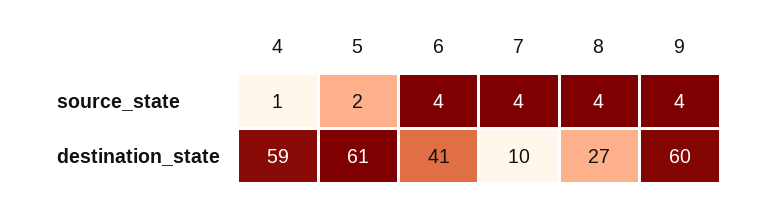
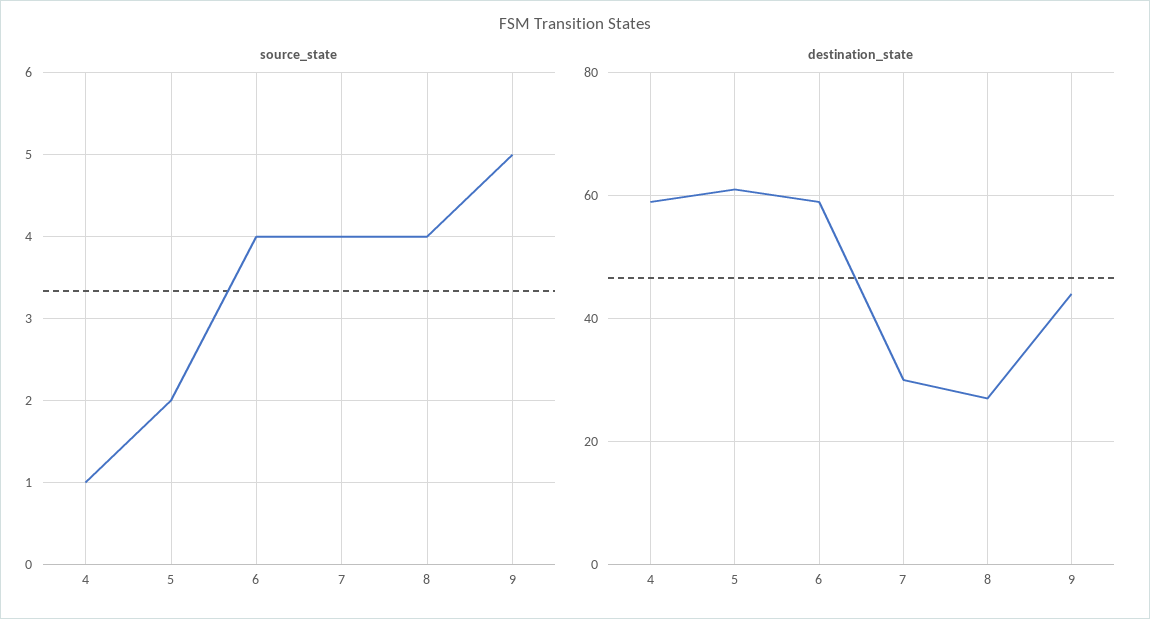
source_state, 9: 4 -> 5
destination_state, 6: 41 -> 60
destination_state, 7: 10 -> 30
destination_state, 9: 60 -> 45

